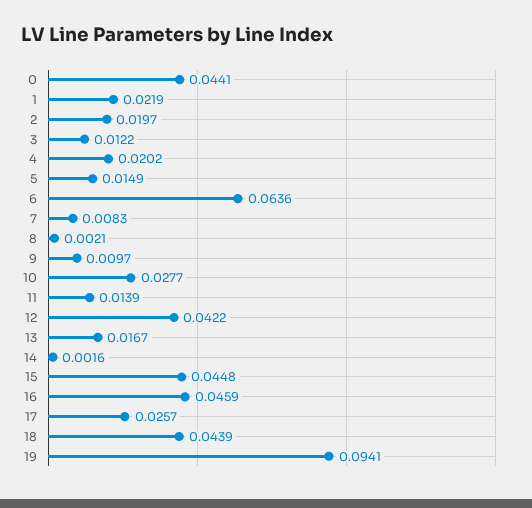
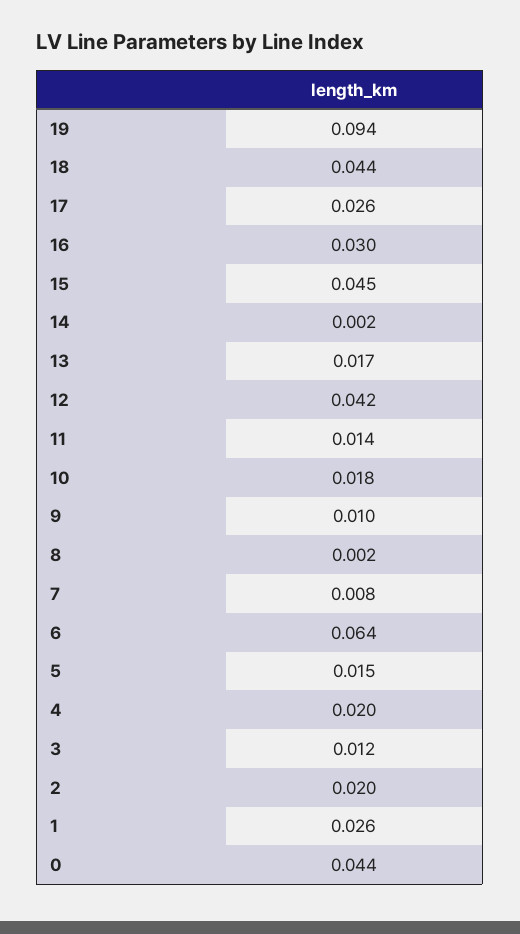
1: 0.0219 -> 0.026
10: 0.0277 -> 0.018
16: 0.0459 -> 0.03

